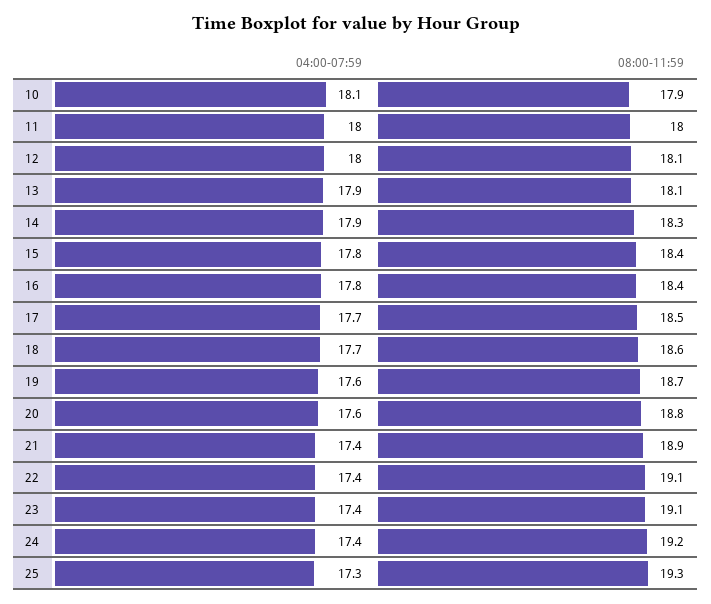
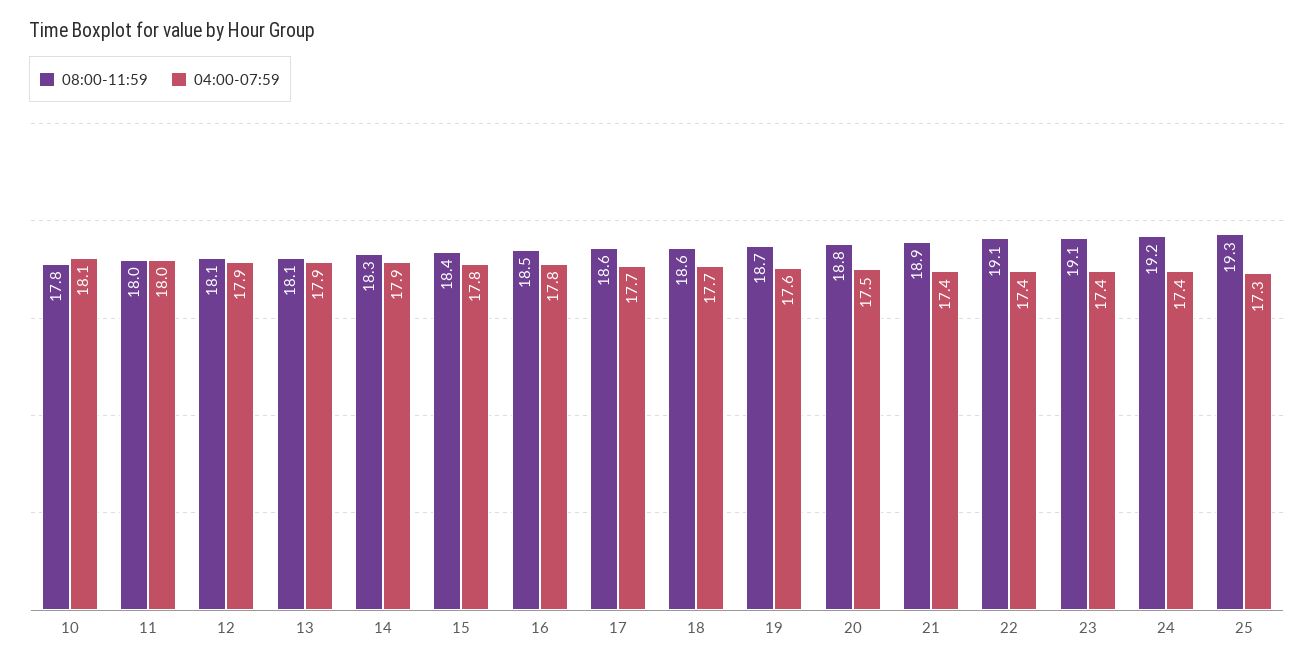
08:00-11:59, 10: 17.9 -> 17.8
04:00-07:59, 12: 18 -> 17.9
08:00-11:59, 16: 18.4 -> 18.5
08:00-11:59, 17: 18.5 -> 18.6
04:00-07:59, 20: 17.6 -> 17.5

